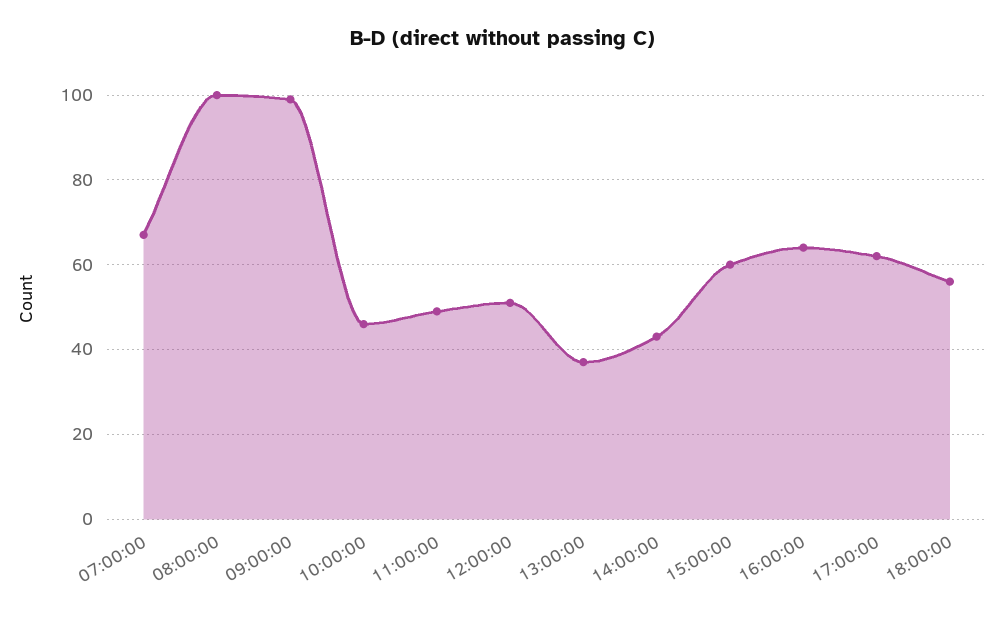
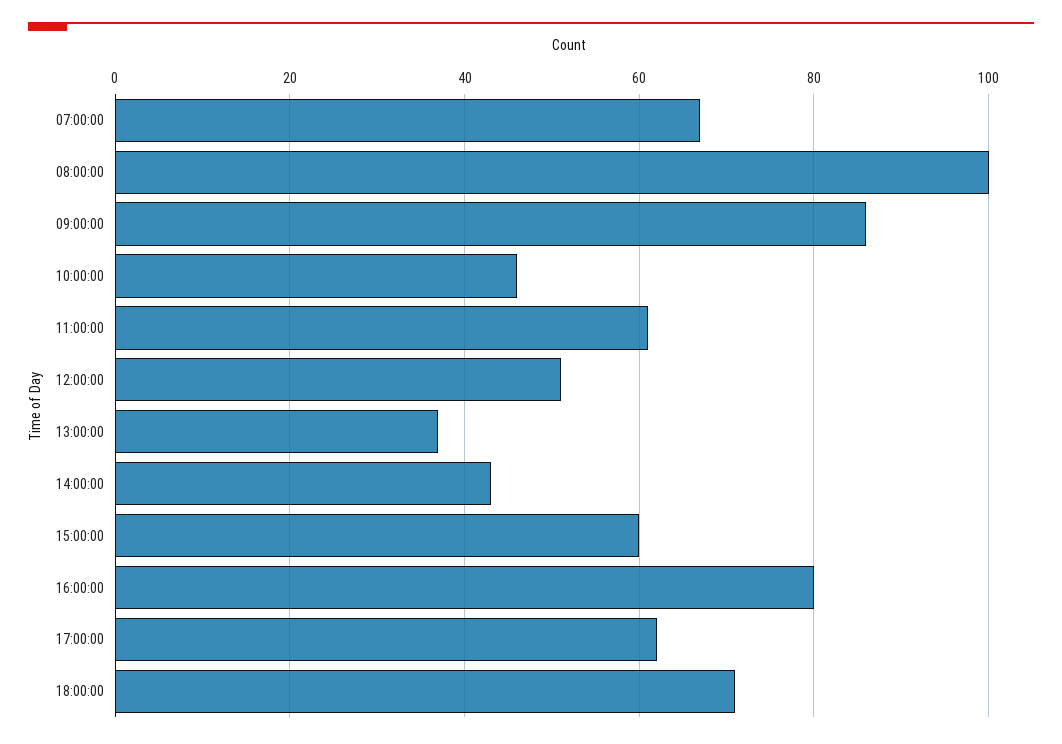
09:00:00: 100 -> 85
11:00:00: 50 -> 60
16:00:00: 65 -> 80
18:00:00: 55 -> 70

